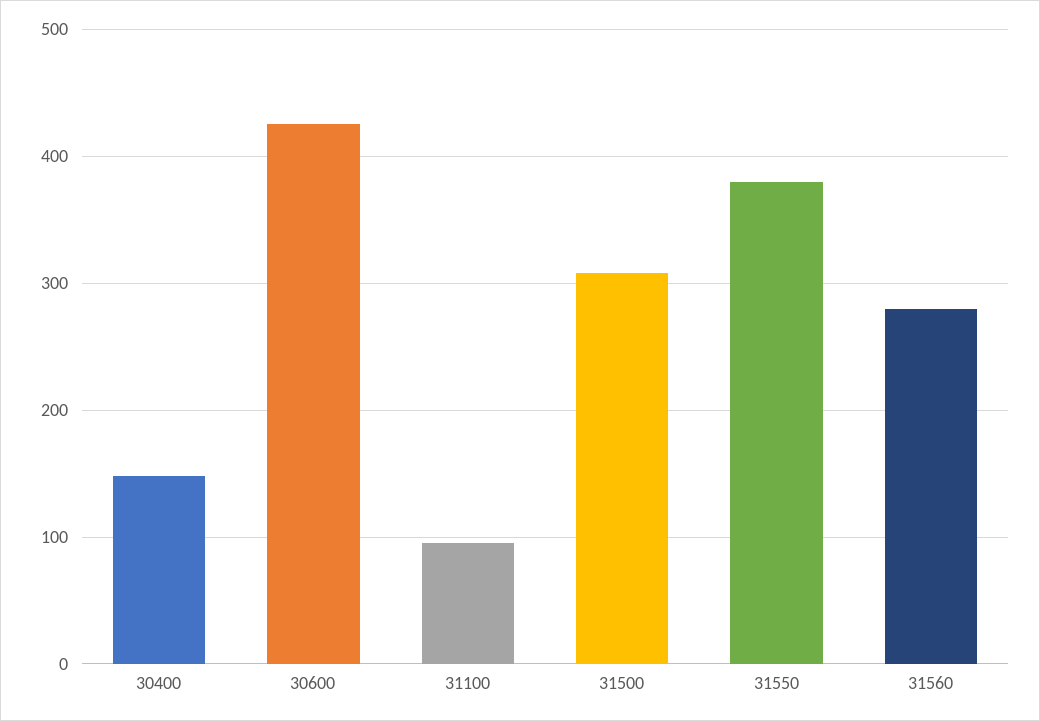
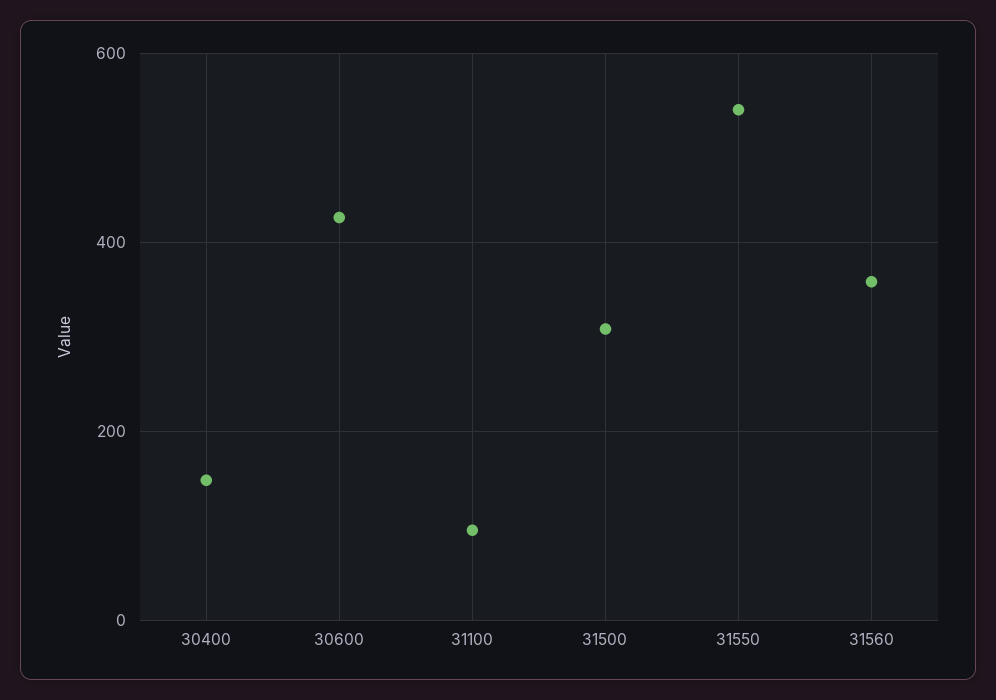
31550: 380 -> 540
31560: 280 -> 360

